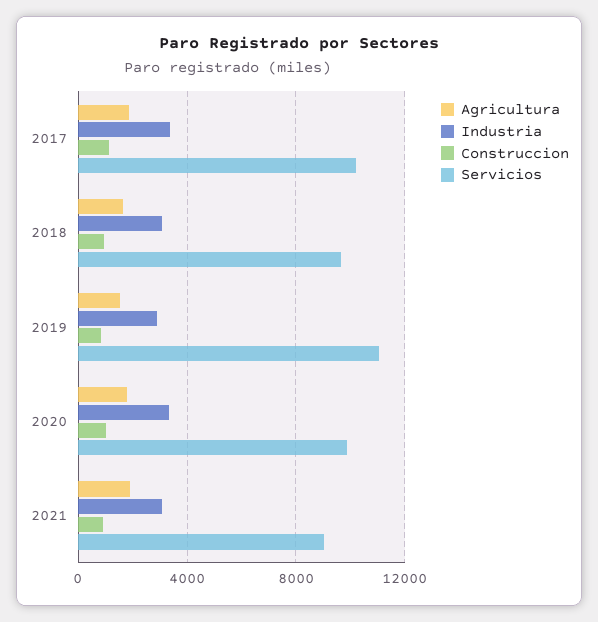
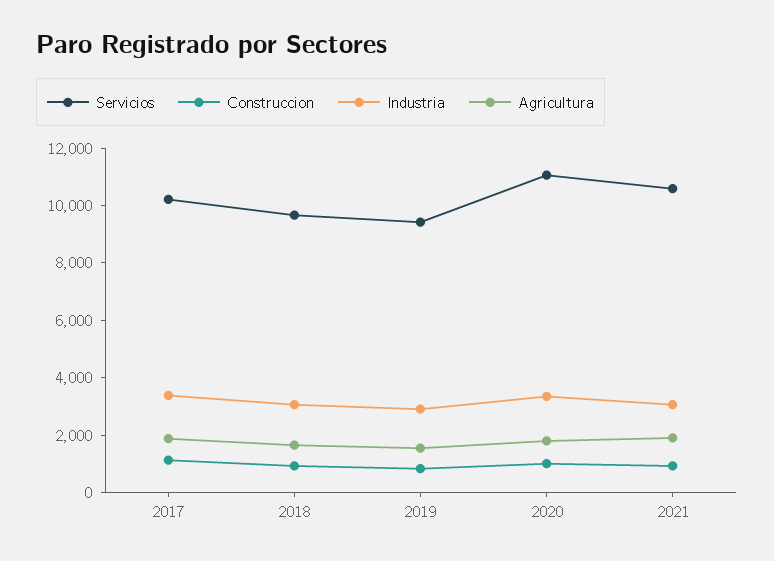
Servicios, 2019: 11000 -> 9500
Servicios, 2020: 10000 -> 11000
Servicios, 2021: 9000 -> 10500

